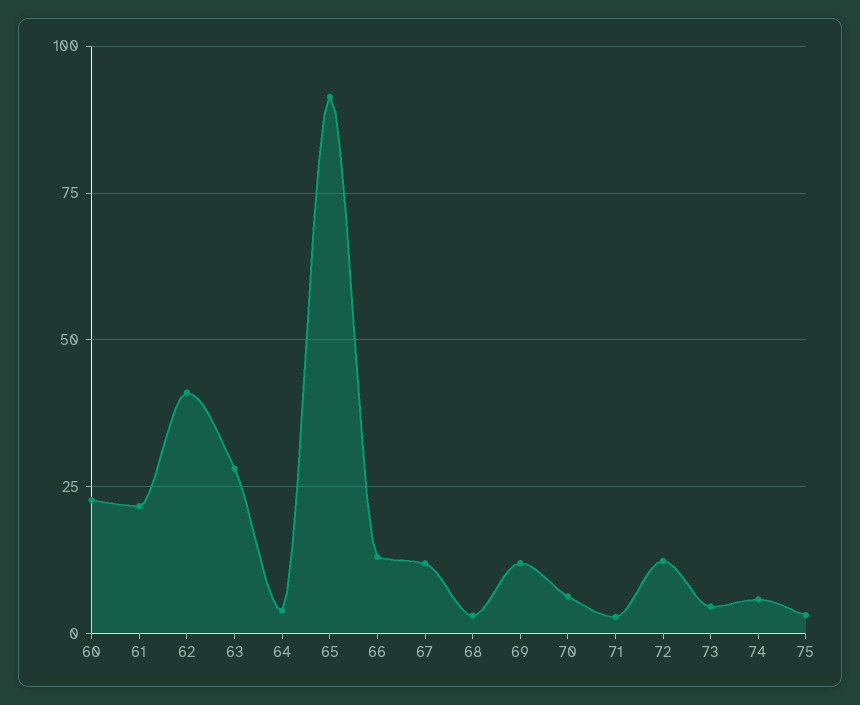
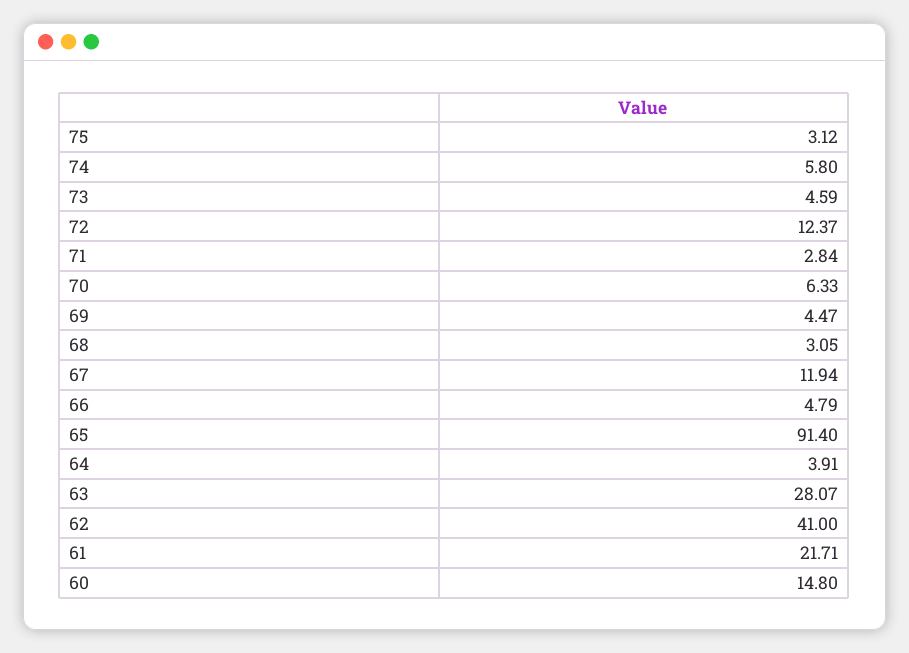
60: 22.5 -> 14.8
66: 12.5 -> 4.79
69: 12.5 -> 4.47

